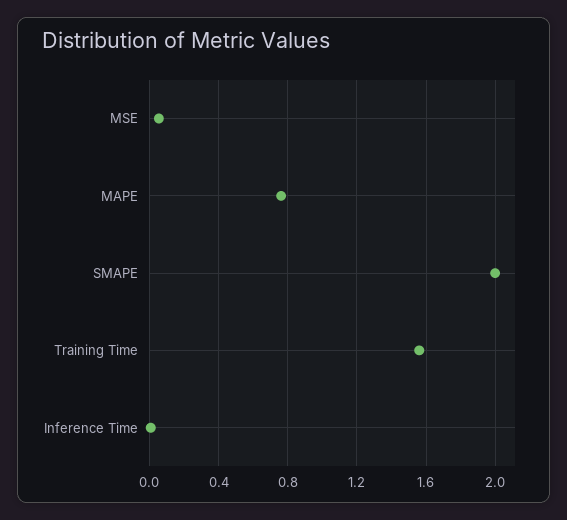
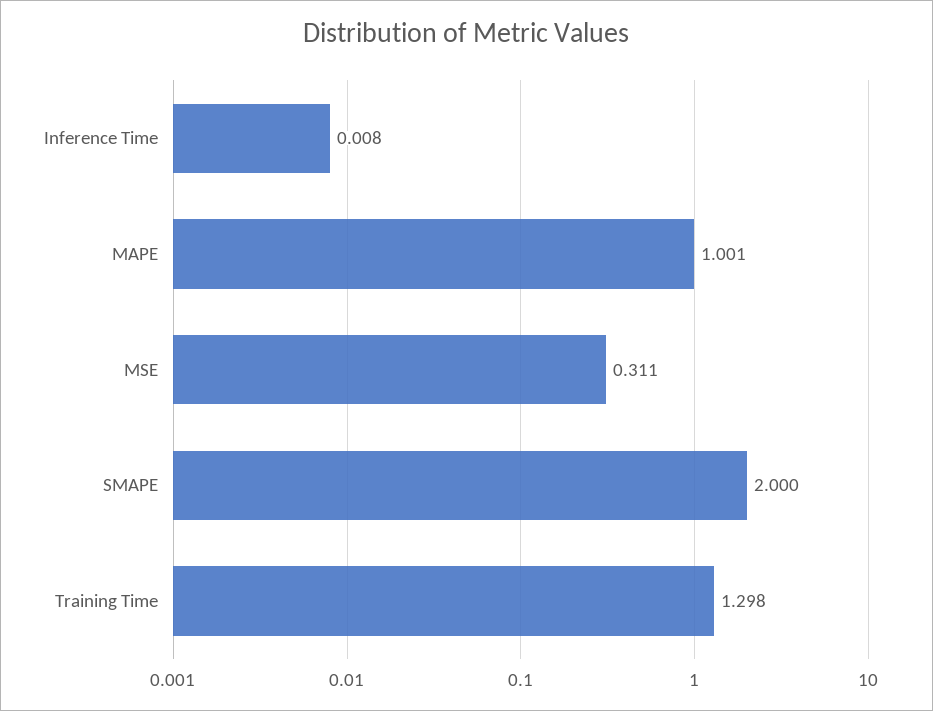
MSE: 0.05 -> 0.311
MAPE: 0.75 -> 1.001
Training Time: 1.55 -> 1.298

